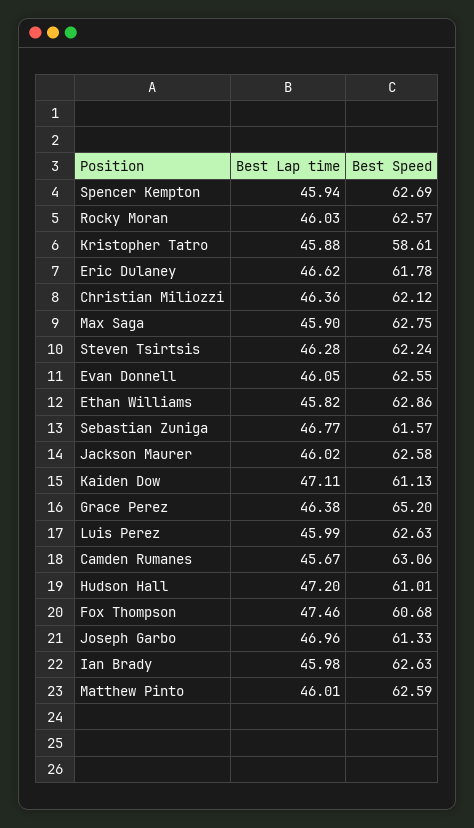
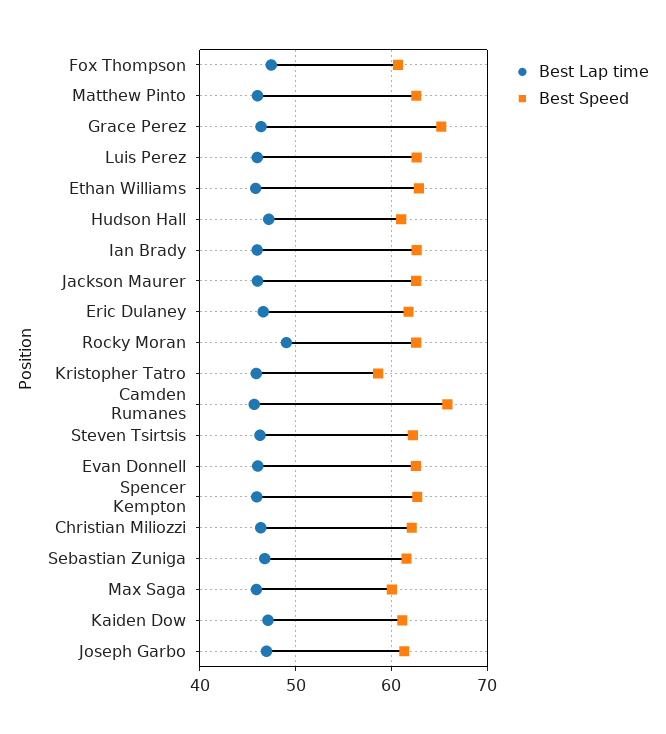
Best Lap time, Rocky Moran: 46.03 -> 49
Best Speed, Max Saga: 62.75 -> 60
Best Speed, Camden Rumanes: 63.06 -> 66

